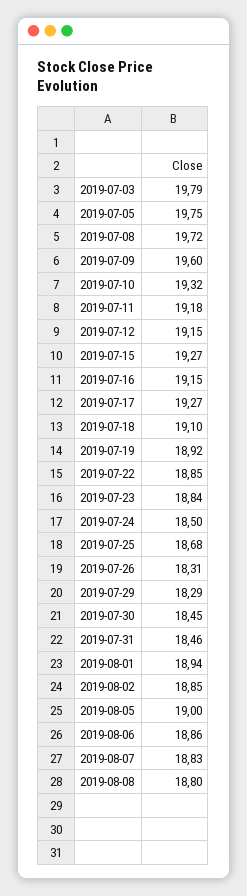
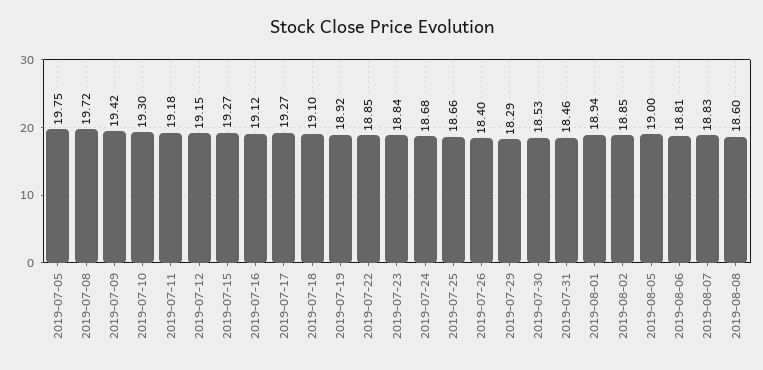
2019-07-03: 19.79 -> none
2019-07-09: 19.6 -> 19.42
2019-07-10: 19.32 -> 19.3
2019-07-16: 19.15 -> 19.12
2019-07-24: 18.5 -> 18.68
2019-07-25: 18.68 -> 18.66
2019-07-26: 18.31 -> 18.4
2019-07-30: 18.45 -> 18.53
2019-08-06: 18.86 -> 18.81
2019-08-08: 18.8 -> 18.6

